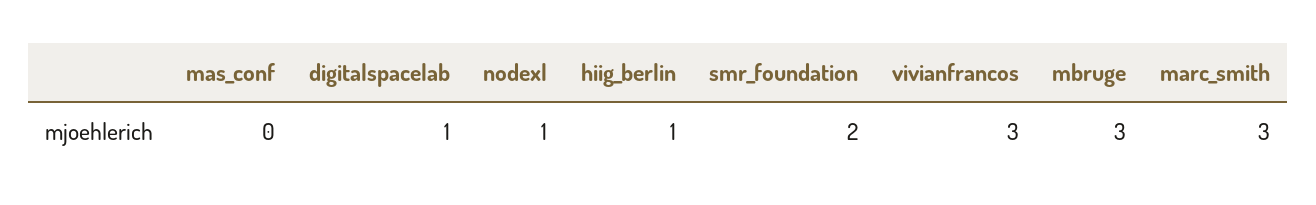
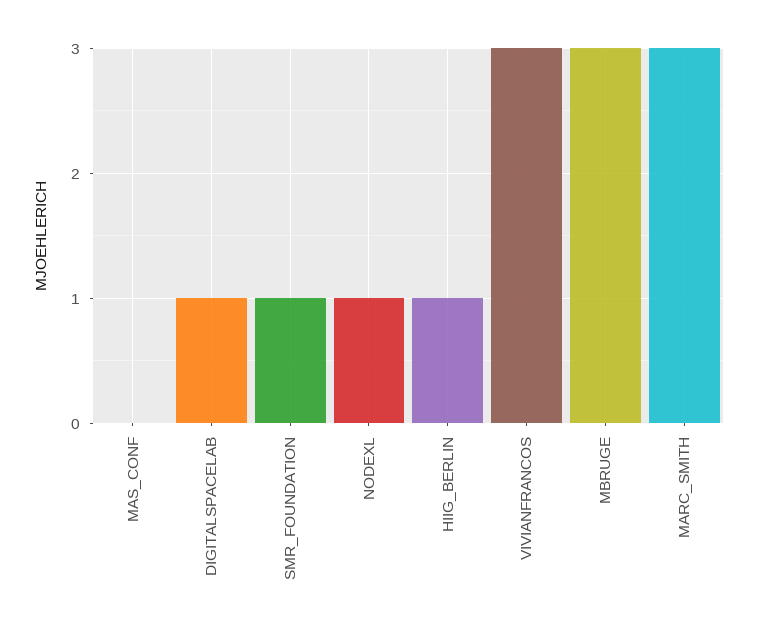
smr_foundation: 2 -> 1

